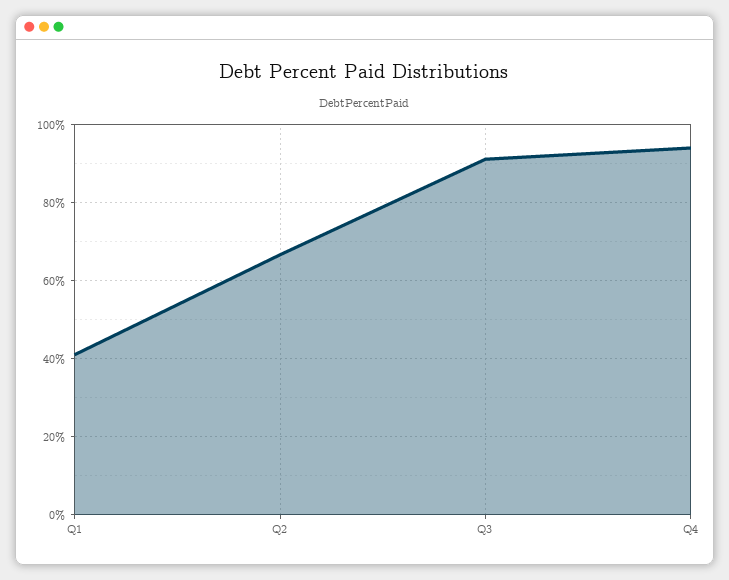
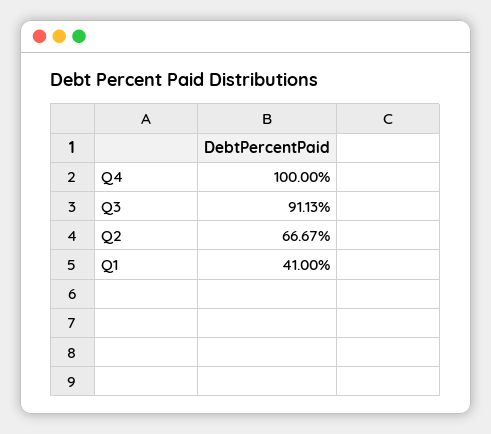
Q4: 94 -> 100

